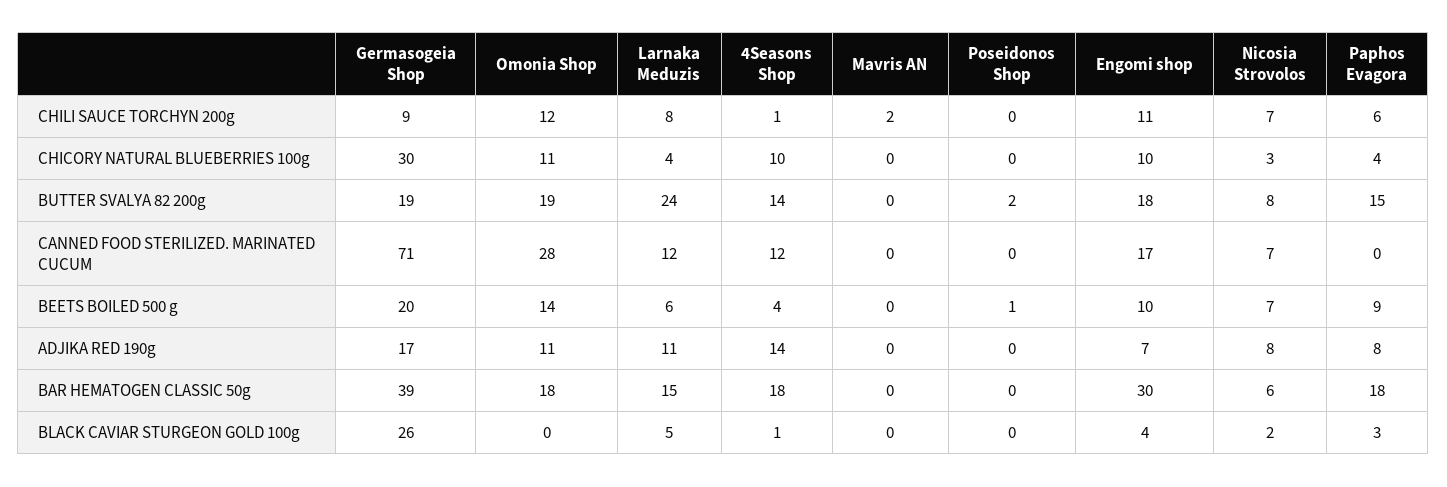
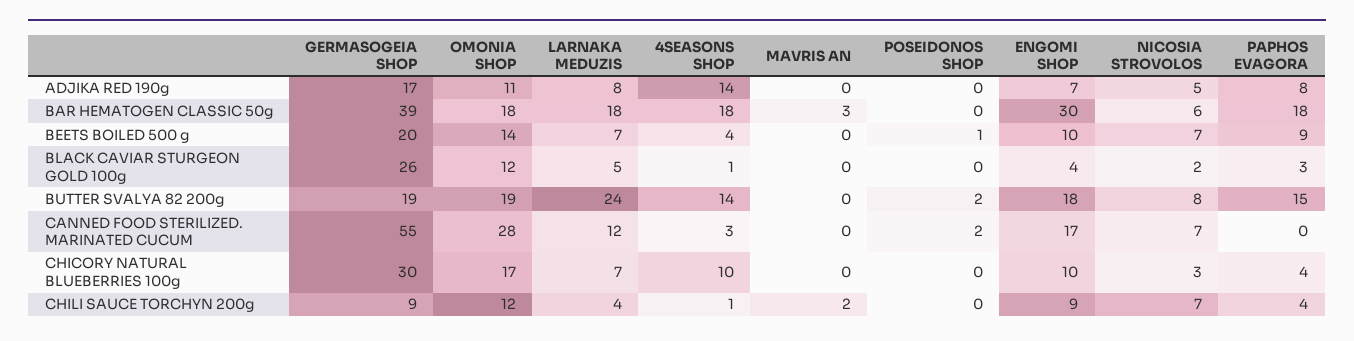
Larnaka Meduzis, CHILI SAUCE TORCHYN 200g: 8 -> 4
Engomi shop, CHILI SAUCE TORCHYN 200g: 11 -> 9
Paphos Evagora, CHILI SAUCE TORCHYN 200g: 6 -> 4
Omonia Shop, CHICORY NATURAL BLUEBERRIES 100g: 11 -> 17
Larnaka Meduzis, CHICORY NATURAL BLUEBERRIES 100g: 4 -> 7
Germasogeia Shop, CANNED FOOD STERILIZED. MARINATED CUCUM: 71 -> 55
4Seasons Shop, CANNED FOOD STERILIZED. MARINATED CUCUM: 12 -> 3
Poseidonos Shop, CANNED FOOD STERILIZED. MARINATED CUCUM: 0 -> 2
Larnaka Meduzis, BEETS BOILED 500 g: 6 -> 7
Larnaka Meduzis, ADJIKA RED 190g: 11 -> 8
Nicosia Strovolos, ADJIKA RED 190g: 8 -> 5
Larnaka Meduzis, BAR HEMATOGEN CLASSIC 50g: 15 -> 18
Mavris AN, BAR HEMATOGEN CLASSIC 50g: 0 -> 3
Omonia Shop, BLACK CAVIAR STURGEON GOLD 100g: 0 -> 12

